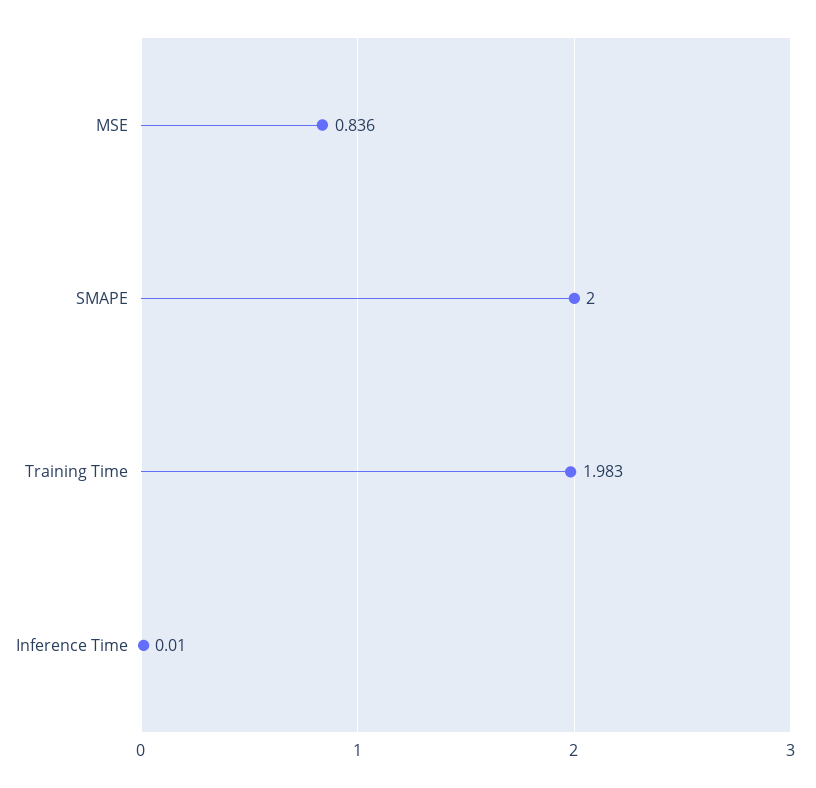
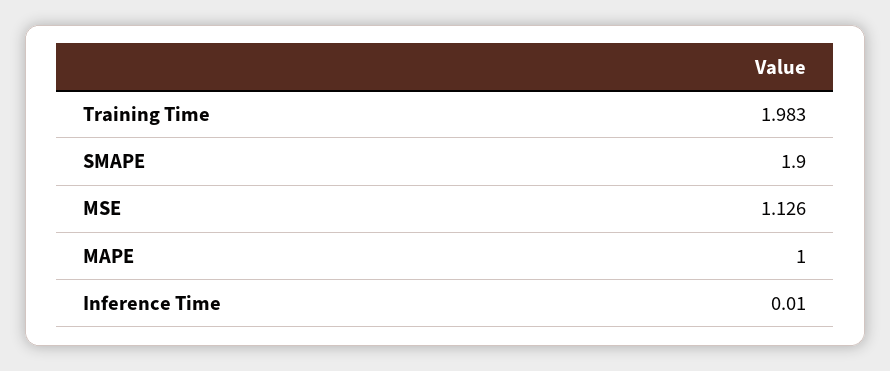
MSE: 0.836 -> 1.126
SMAPE: 2 -> 1.9
MAPE: none -> 1

